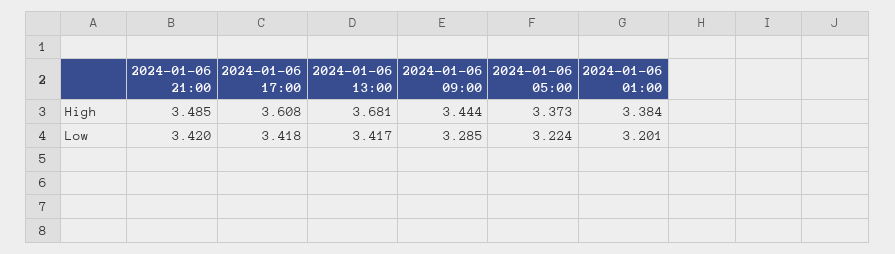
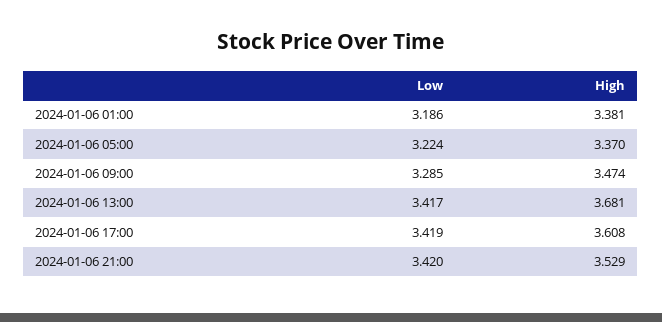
2024-01-06 21:00, High: 3.485 -> 3.529
2024-01-06 09:00, High: 3.444 -> 3.474
2024-01-06 05:00, High: 3.373 -> 3.37
2024-01-06 01:00, High: 3.384 -> 3.381
2024-01-06 17:00, Low: 3.418 -> 3.419
2024-01-06 01:00, Low: 3.201 -> 3.186

